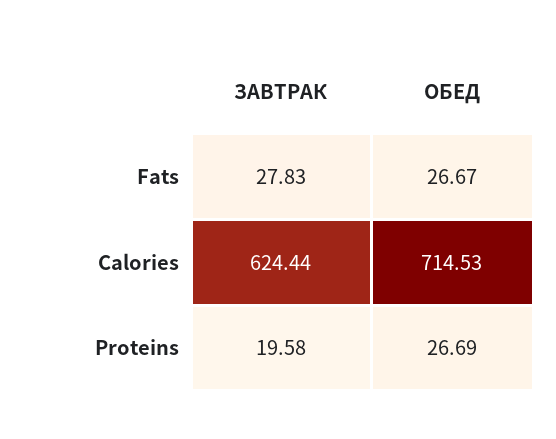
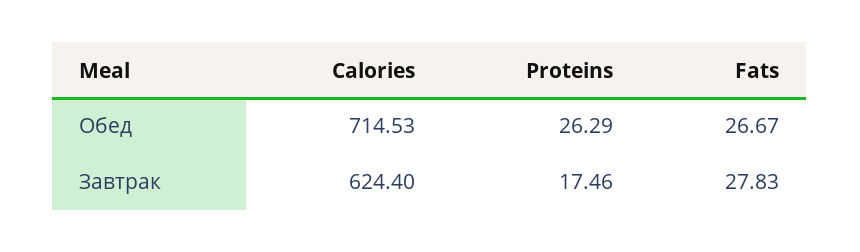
ЗАВТРАК, Calories: 624.44 -> 624.4
ЗАВТРАК, Proteins: 19.58 -> 17.46
ОБЕД, Proteins: 26.69 -> 26.29

